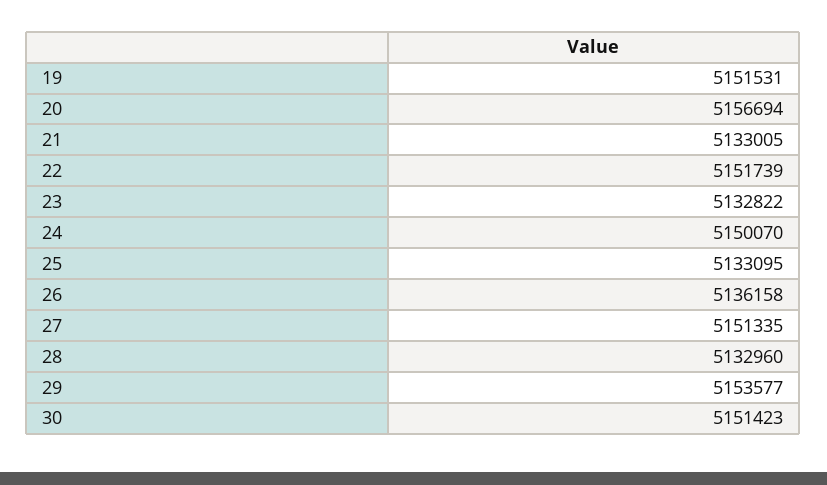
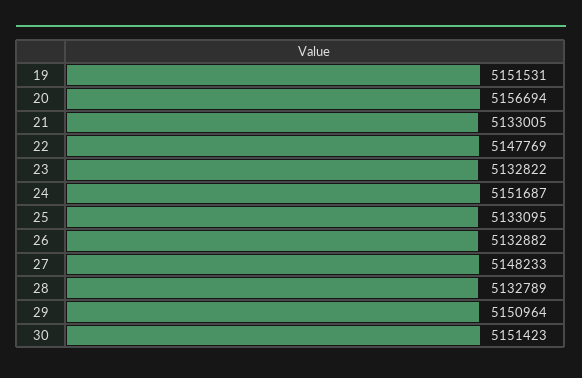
22: 5151739 -> 5147769
24: 5150070 -> 5151687
26: 5136158 -> 5132882
27: 5151335 -> 5148233
28: 5132960 -> 5132789
29: 5153577 -> 5150964

